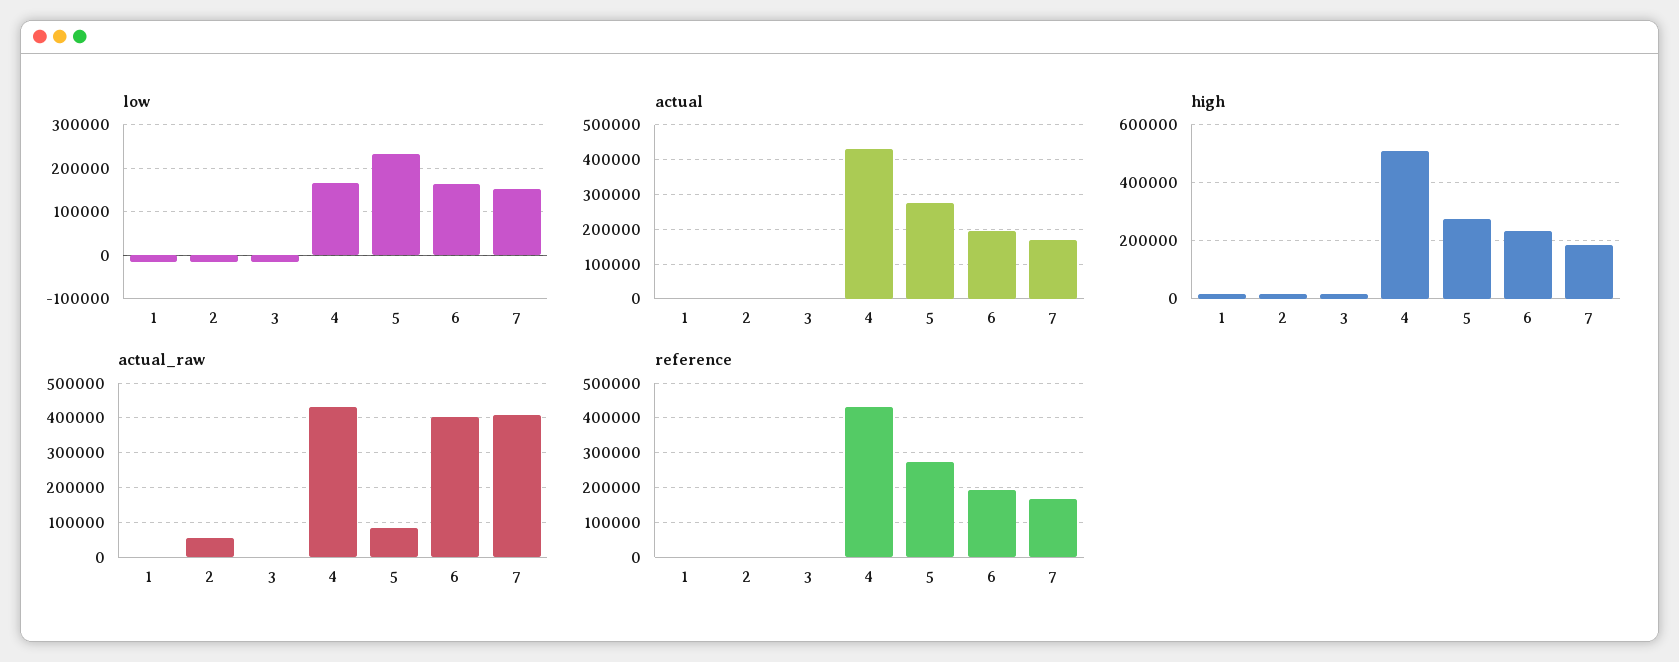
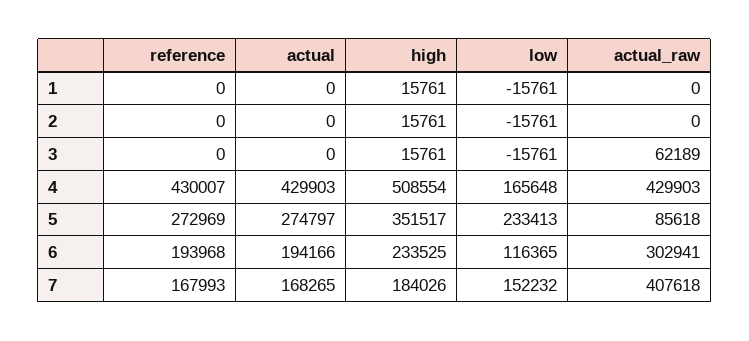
low, 6: 160000 -> 116365
high, 5: 275000 -> 351517
actual_raw, 2: 60000 -> 0
actual_raw, 3: 0 -> 62189
actual_raw, 6: 400000 -> 302941

